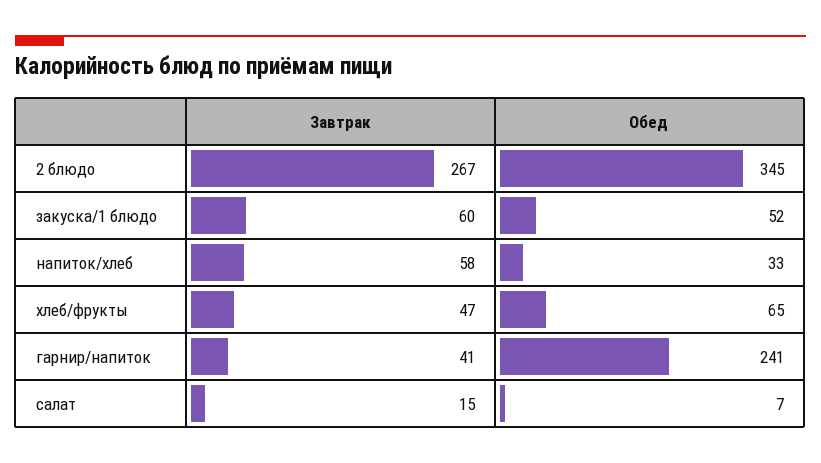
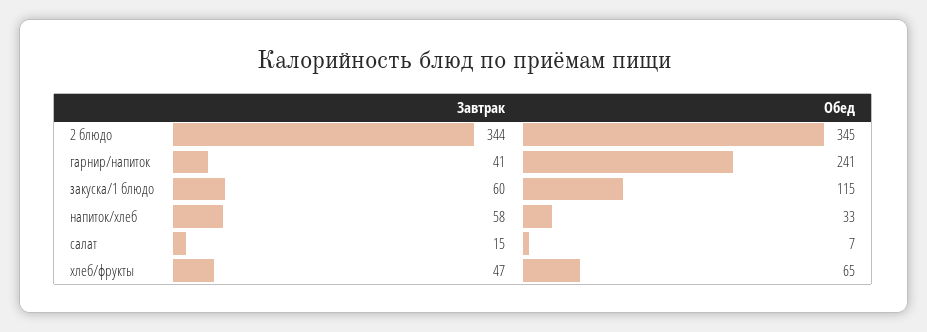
Завтрак, 2 блюдо: 267 -> 344
Обед, закуска/1 блюдо: 52 -> 115

